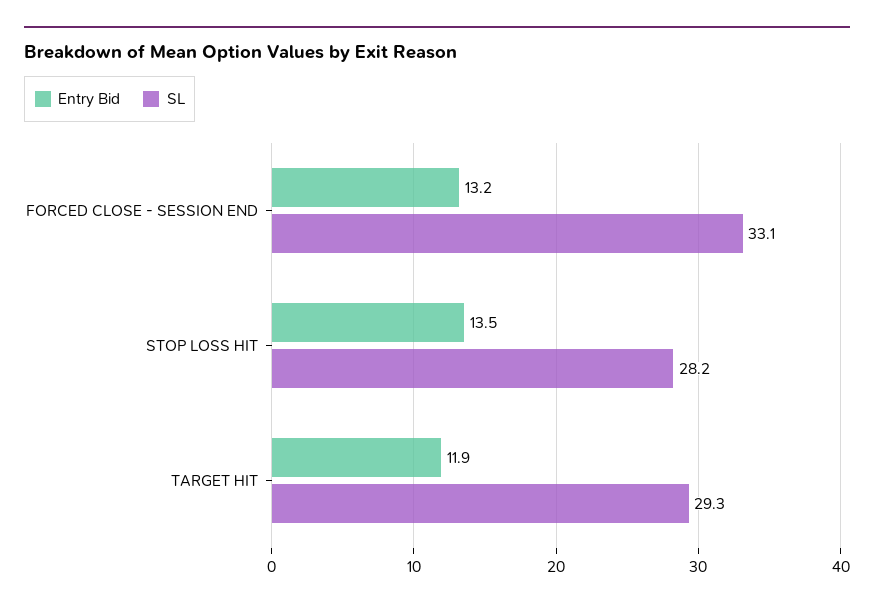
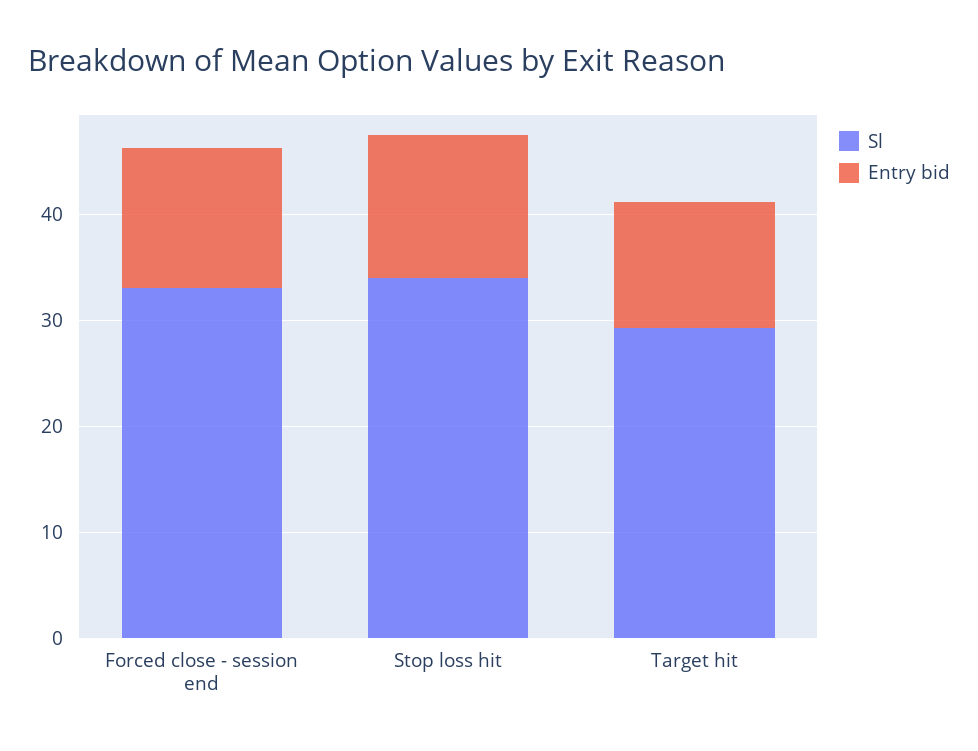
SL, STOP LOSS HIT: 28.2 -> 34

